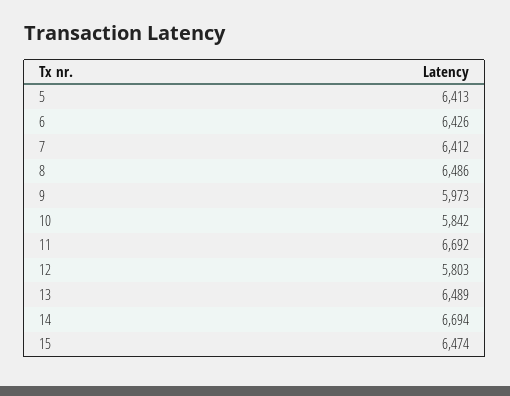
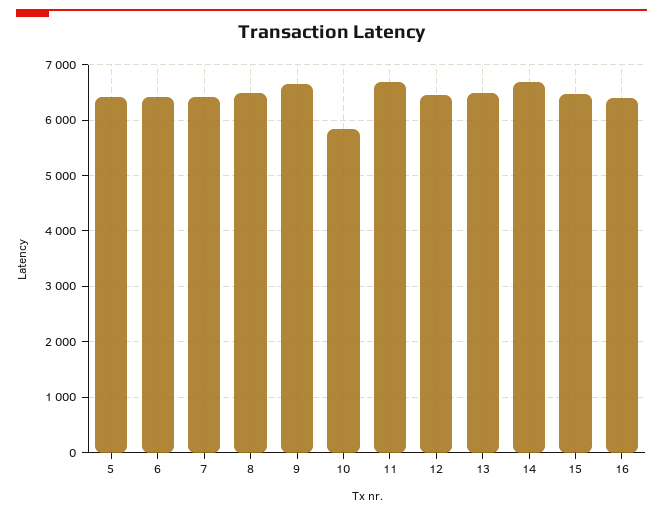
9: 5973 -> 6600
12: 5803 -> 6400
16: none -> 6400

